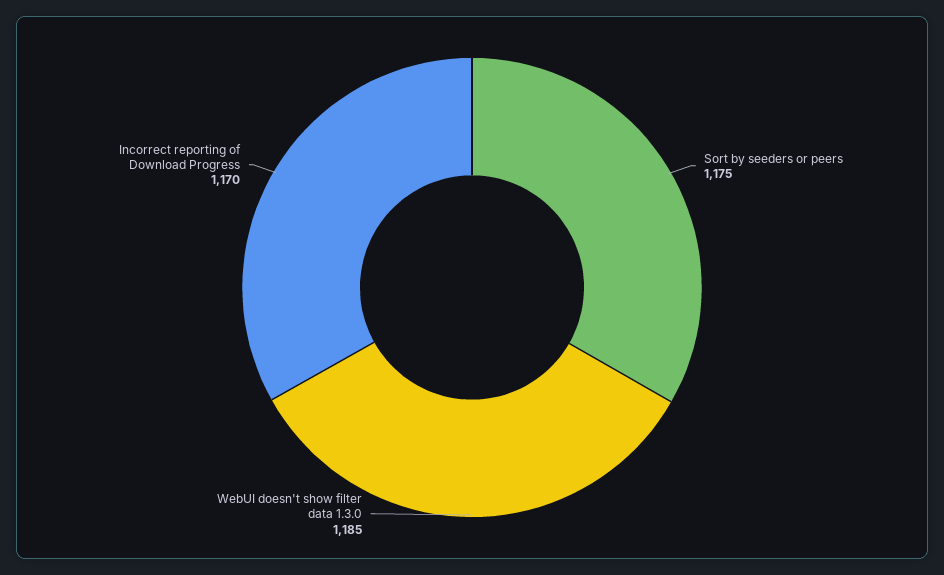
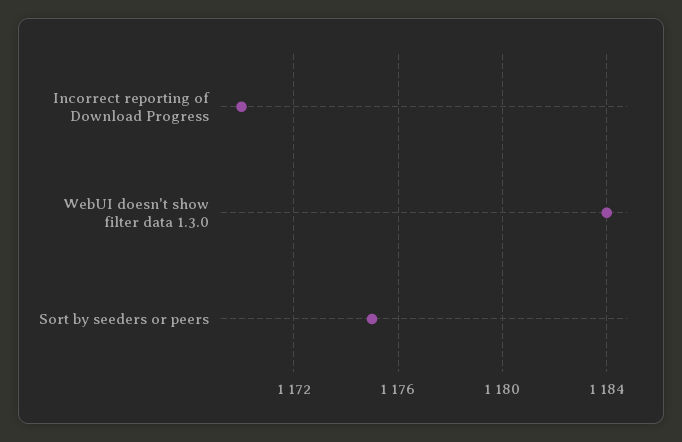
WebUI doesn't show filter data 1.3.0: 1185 -> 1184

